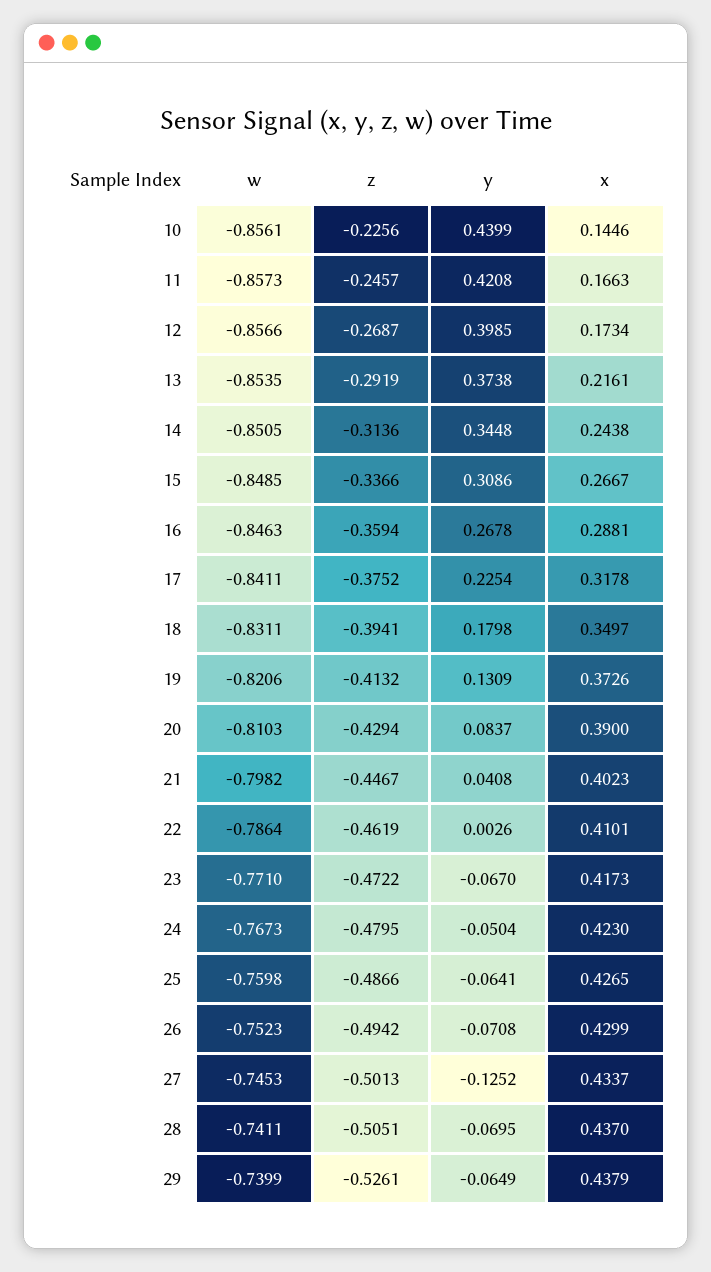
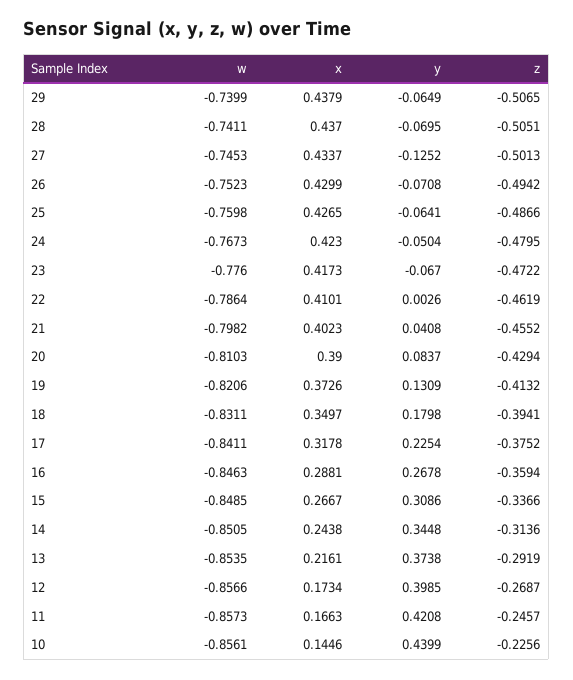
z, 21: -0.4467 -> -0.4552
w, 23: -0.771 -> -0.776
z, 29: -0.5261 -> -0.5065

